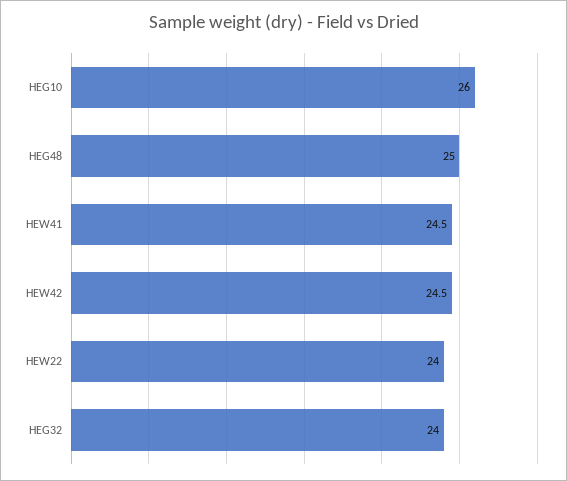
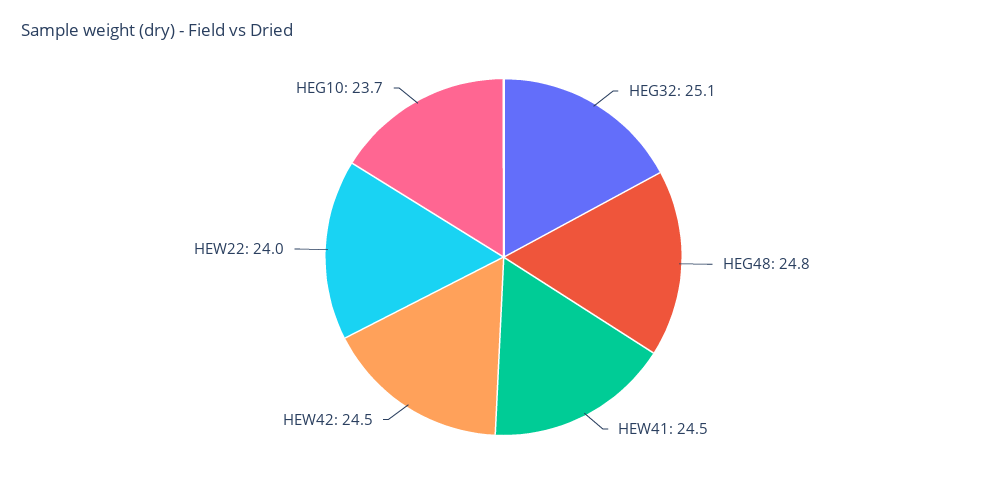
HEG10: 26 -> 23.7
HEG48: 25 -> 24.8
HEG32: 24 -> 25.1

